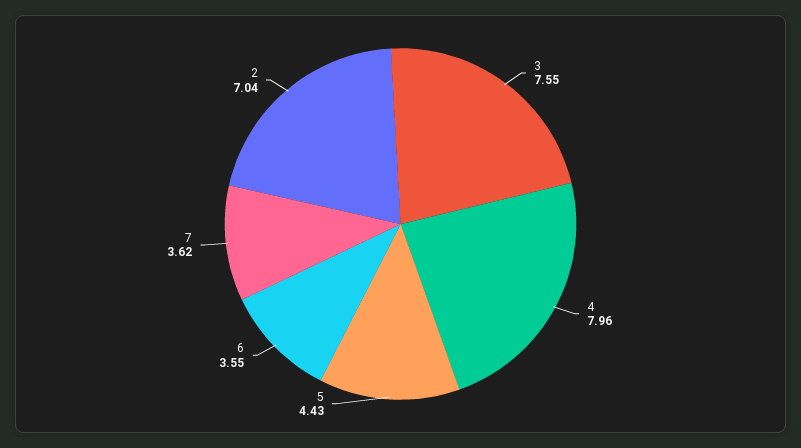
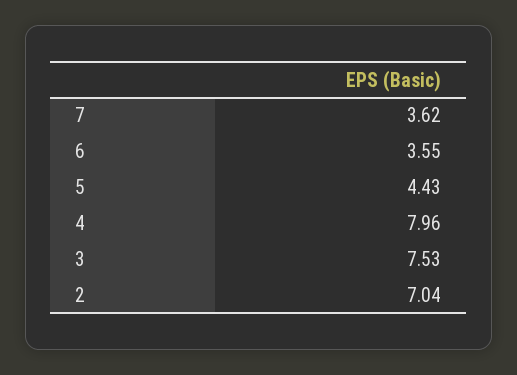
3: 7.55 -> 7.53

